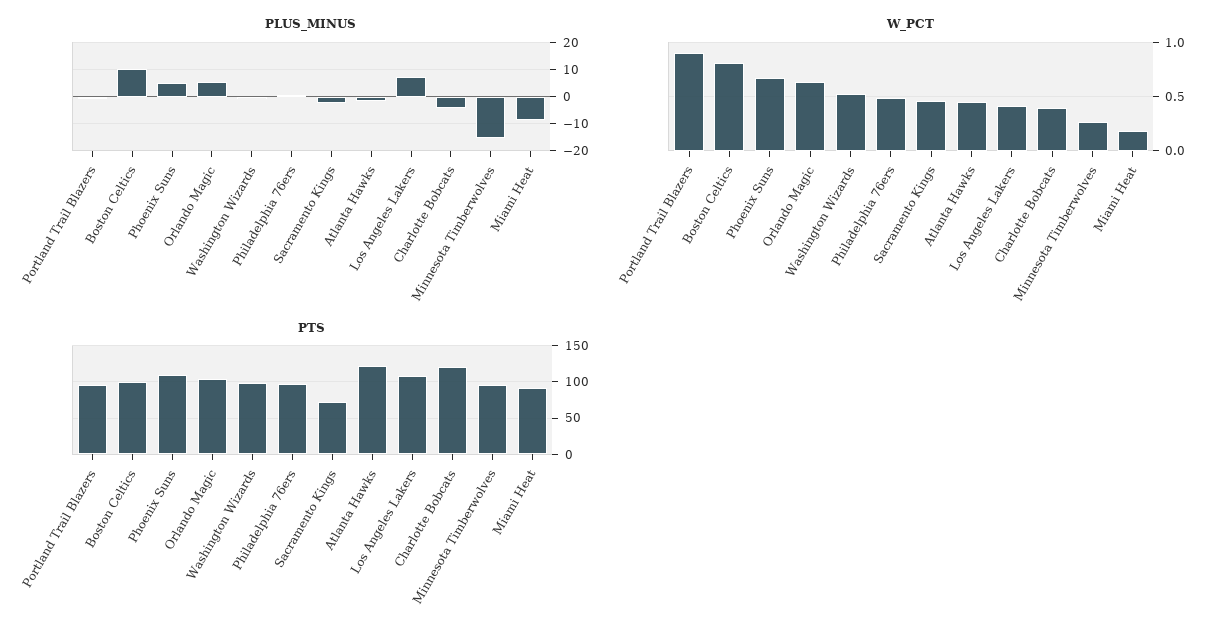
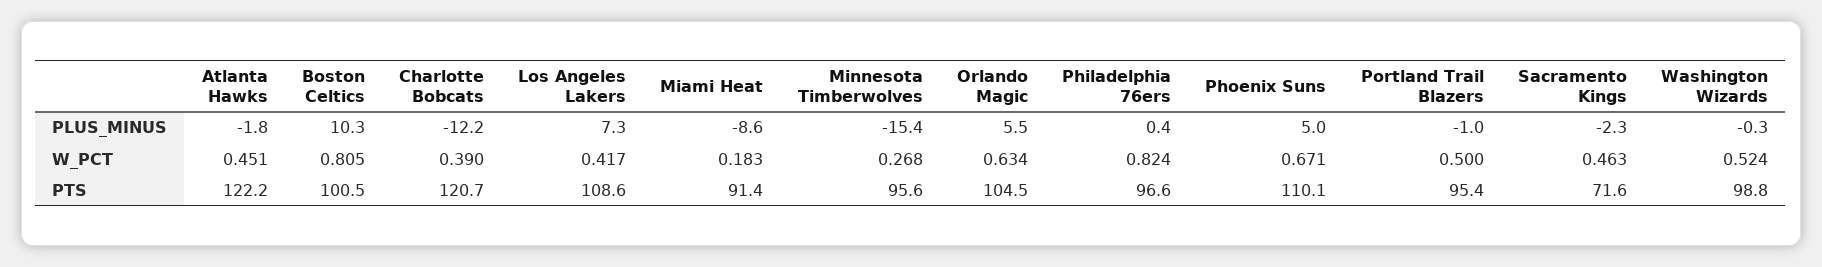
PLUS_MINUS, Charlotte Bobcats: -5 -> -12.2
W_PCT, Portland Trail Blazers: 0.9 -> 0.5
W_PCT, Philadelphia 76ers: 0.5 -> 0.824

